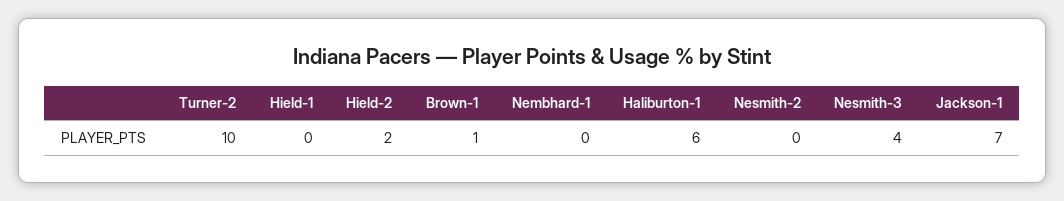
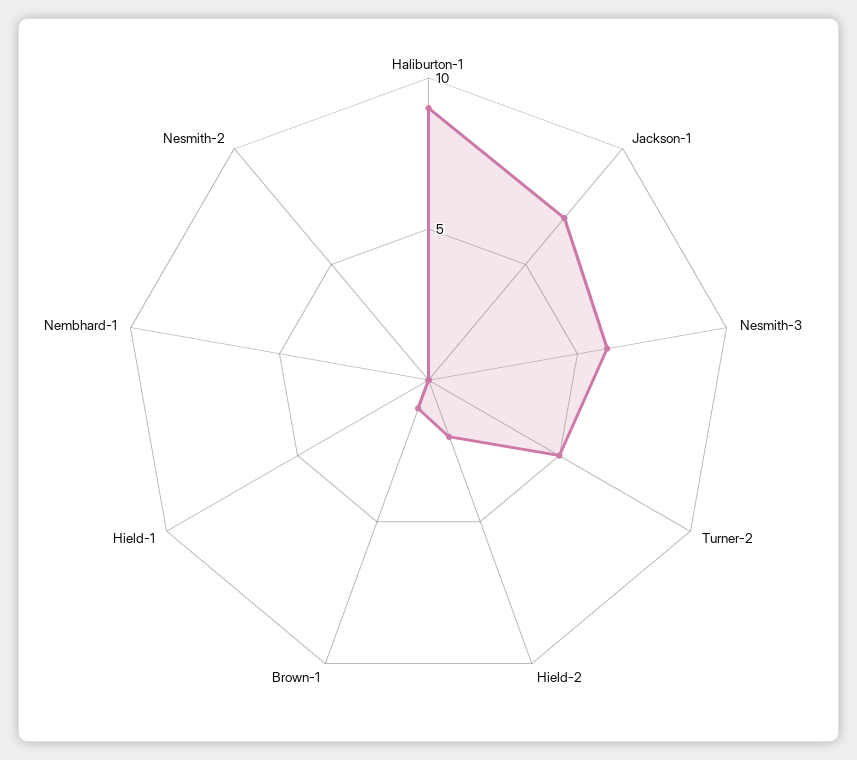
Turner-2: 10 -> 5
Haliburton-1: 6 -> 9
Nesmith-3: 4 -> 6

